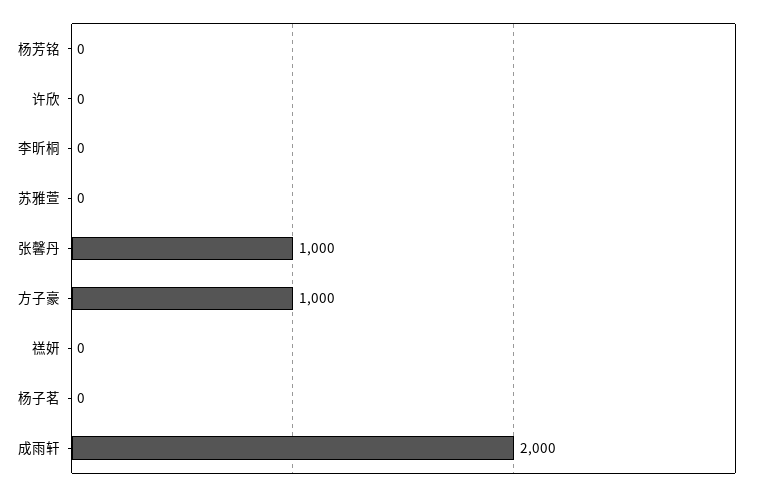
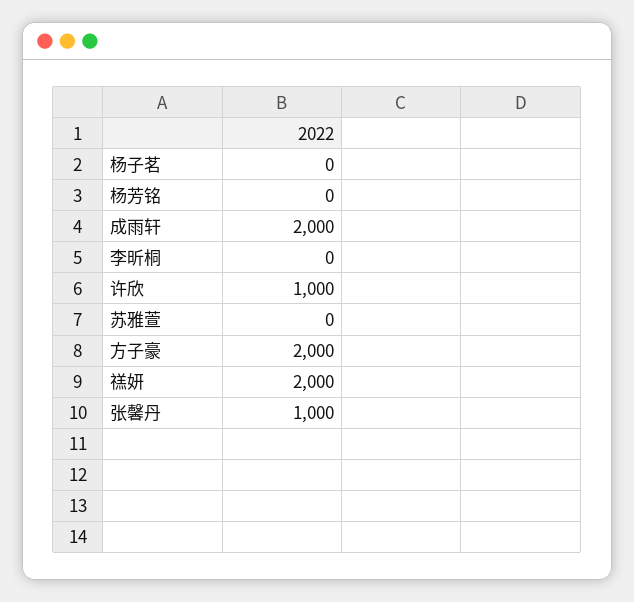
许欣: 0 -> 1000
方子豪: 1000 -> 2000
禚妍: 0 -> 2000

